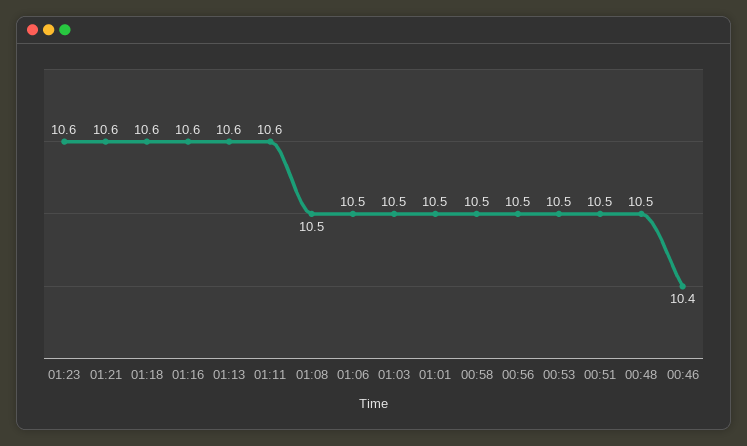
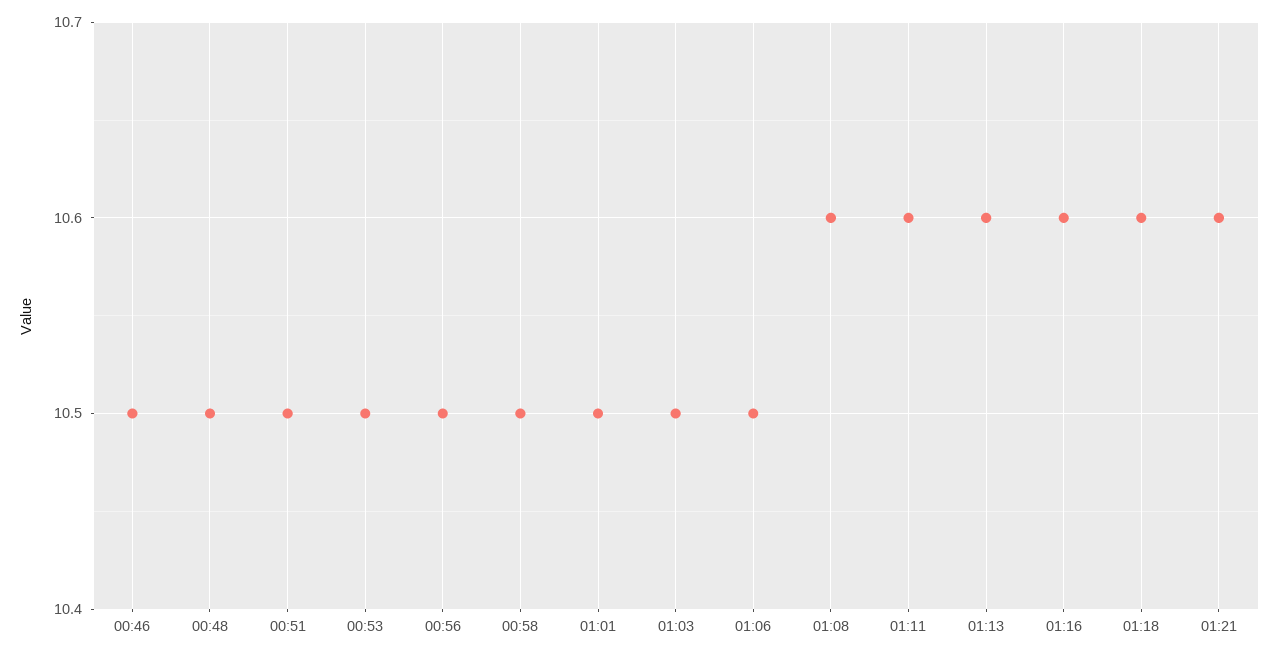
01:23: 10.6 -> none
01:08: 10.5 -> 10.6
00:46: 10.4 -> 10.5

